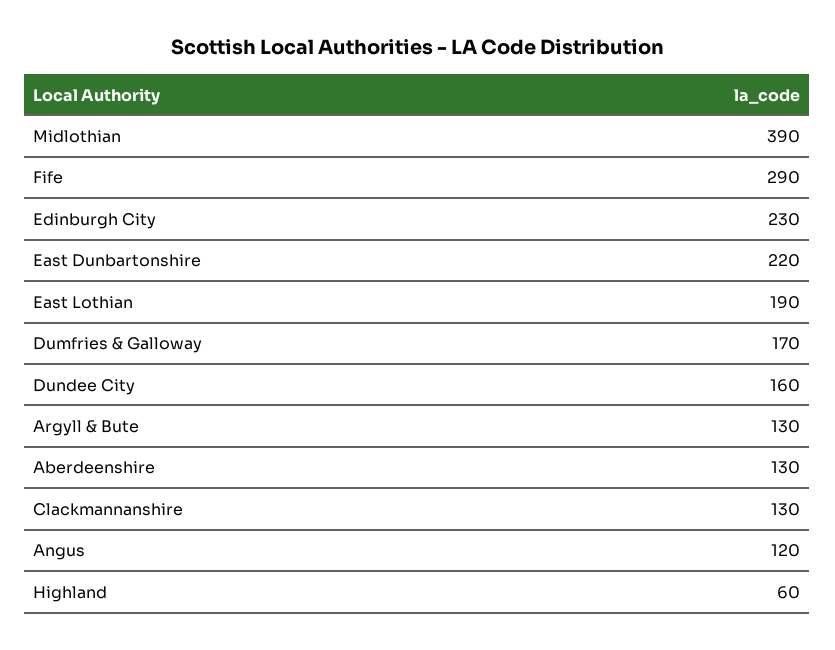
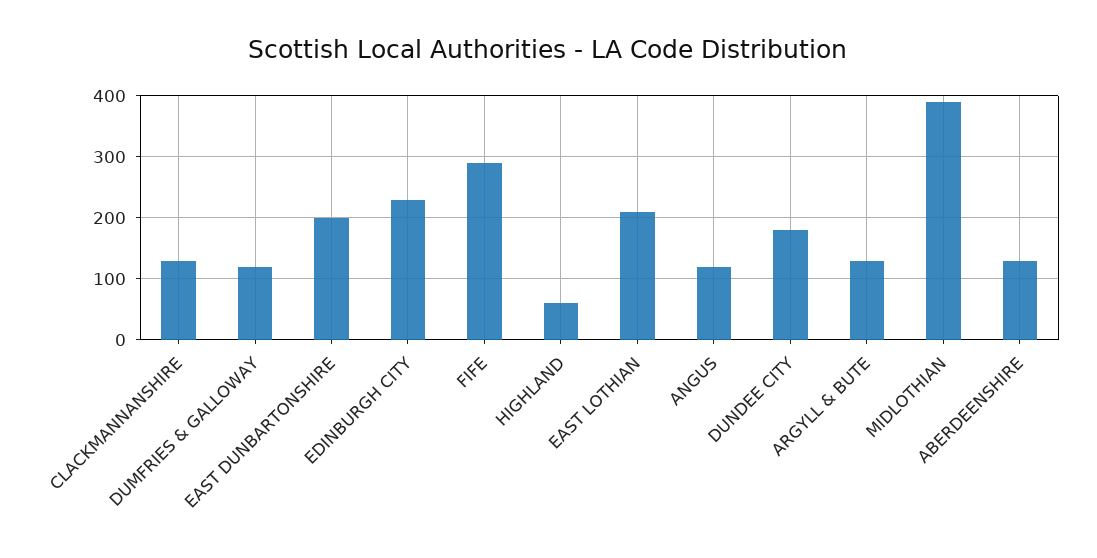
East Dunbartonshire: 220 -> 200
East Lothian: 190 -> 210
Dumfries & Galloway: 170 -> 120
Dundee City: 160 -> 180

